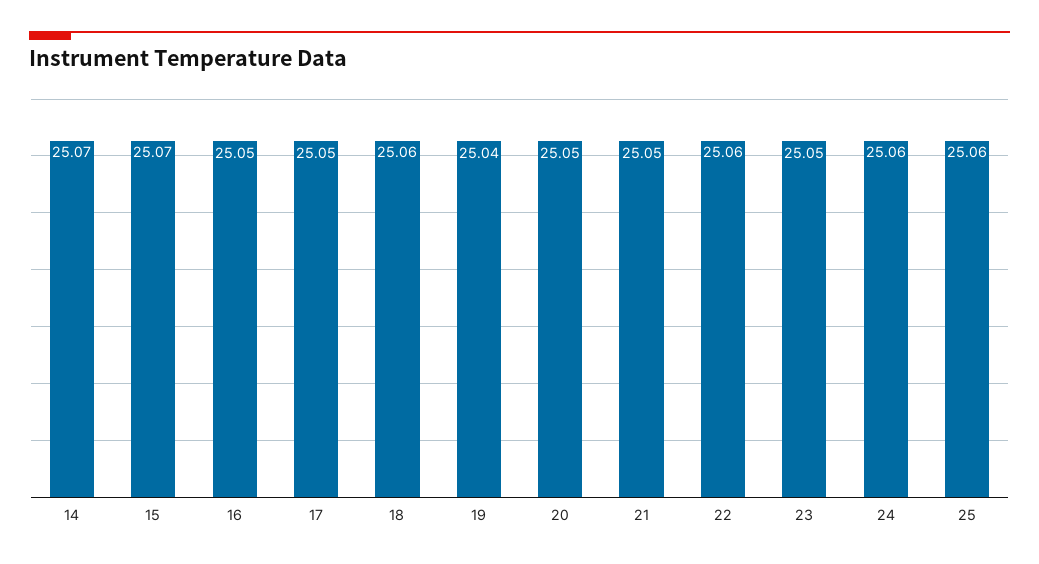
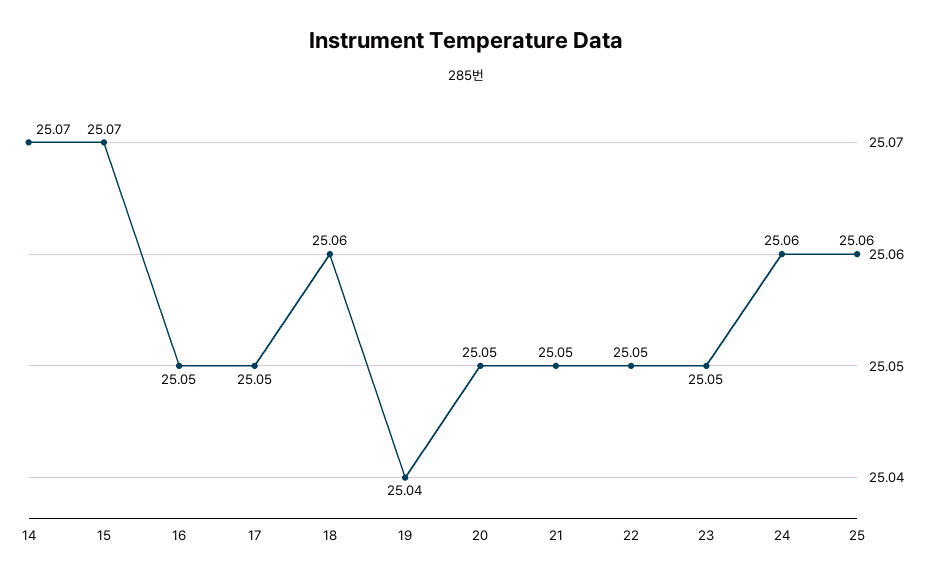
22: 25.06 -> 25.05

